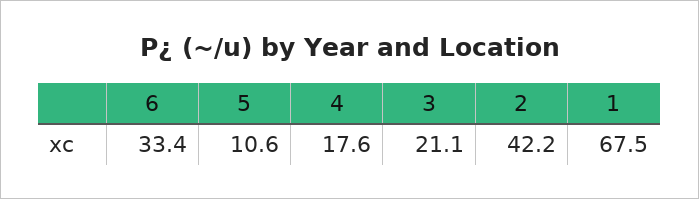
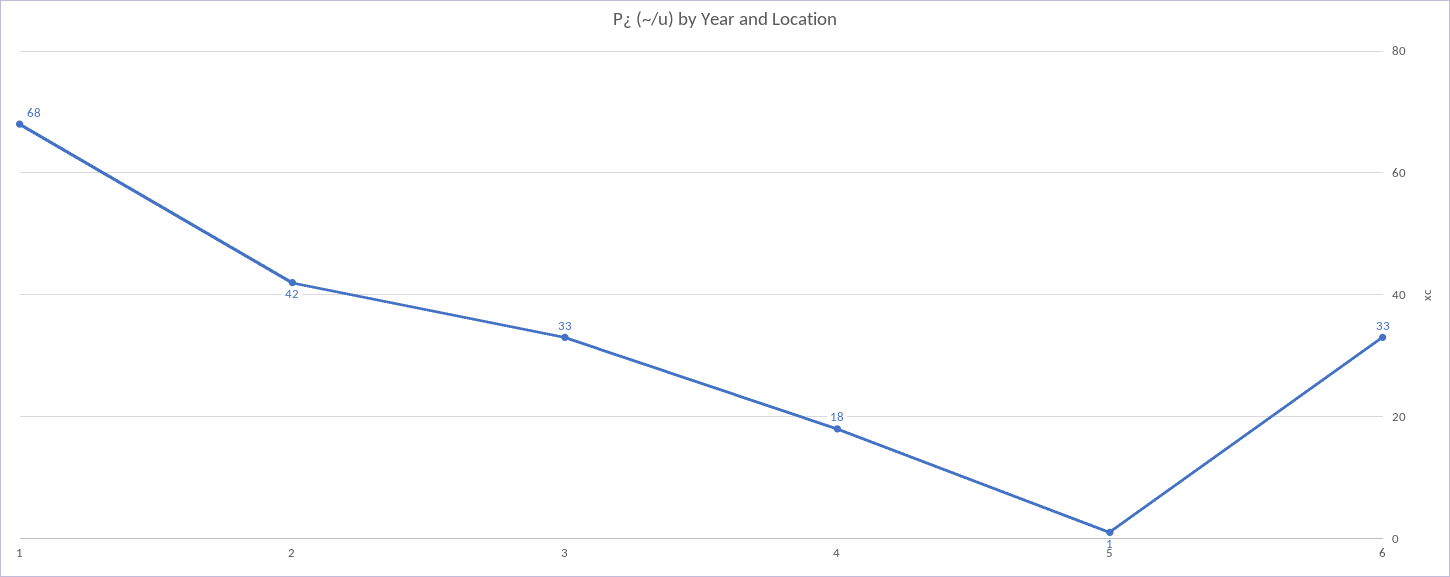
5: 10.6 -> 1
3: 21.1 -> 33

